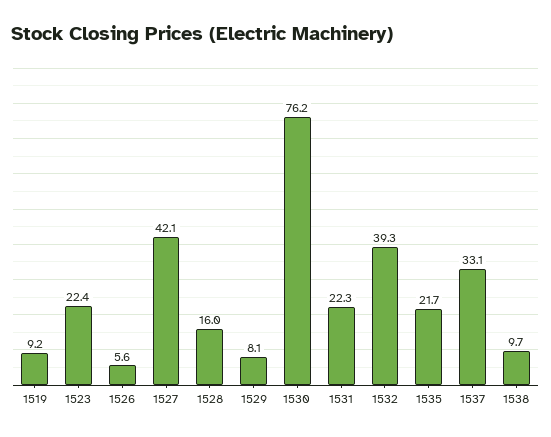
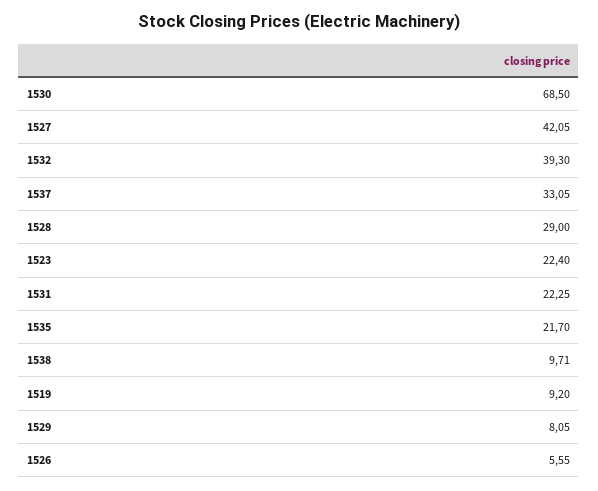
1528: 16 -> 29
1530: 76.2 -> 68.5

